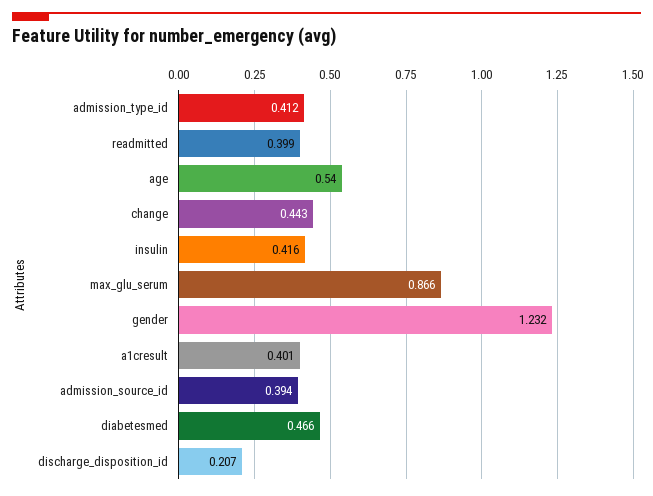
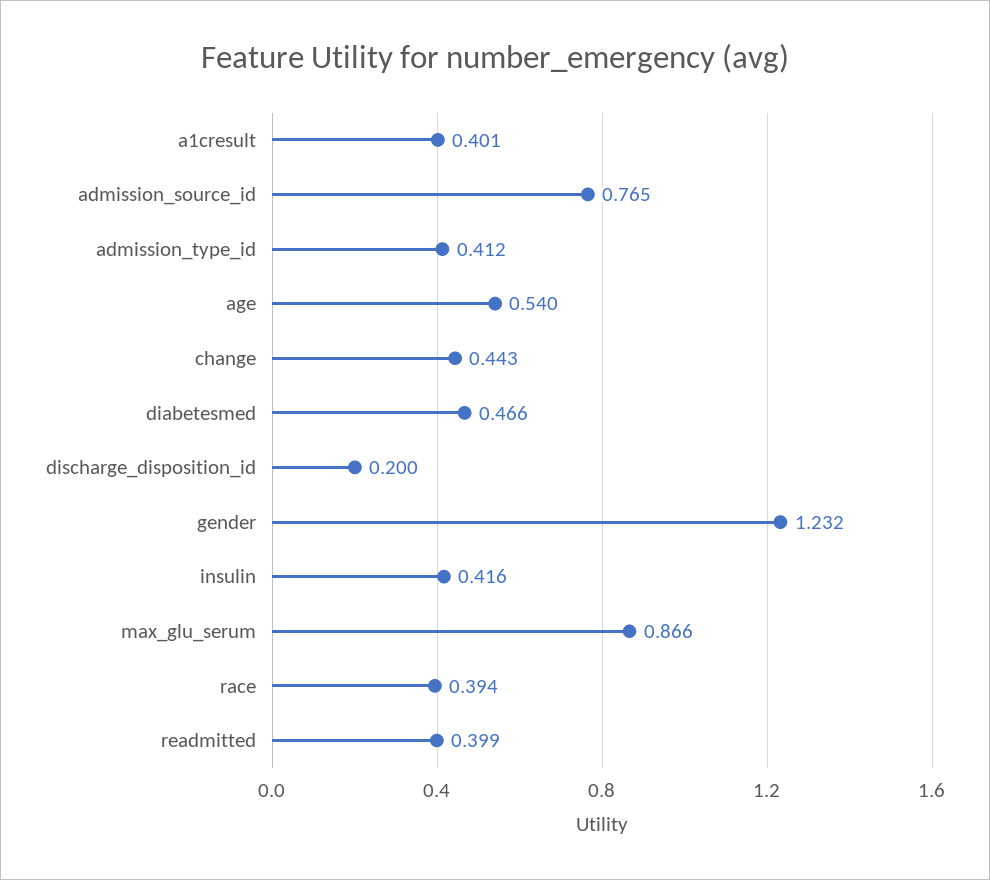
admission_source_id: 0.394 -> 0.765
discharge_disposition_id: 0.207 -> 0.2
race: none -> 0.394

